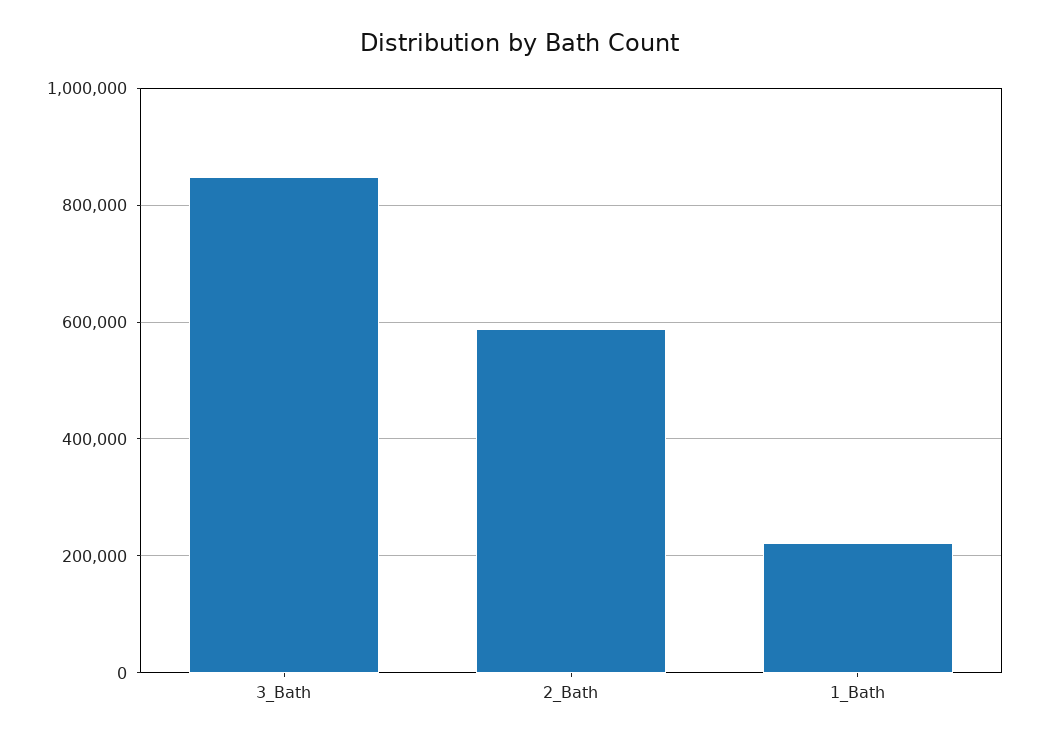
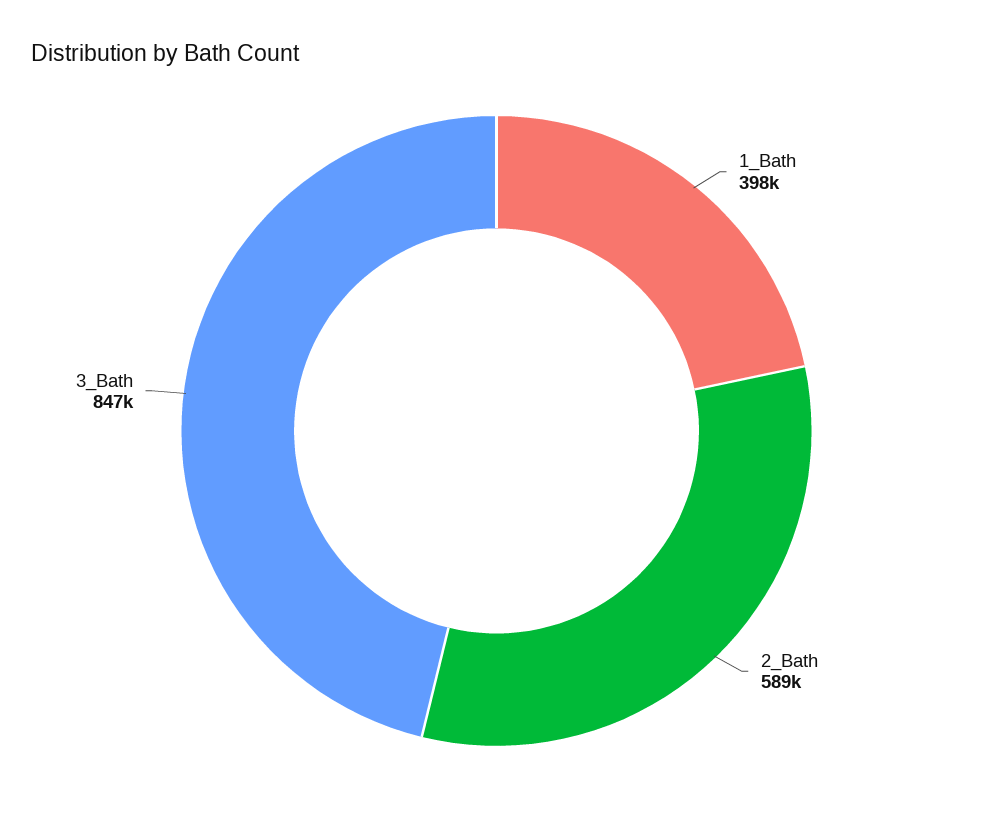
1_Bath: 220000 -> 398000

